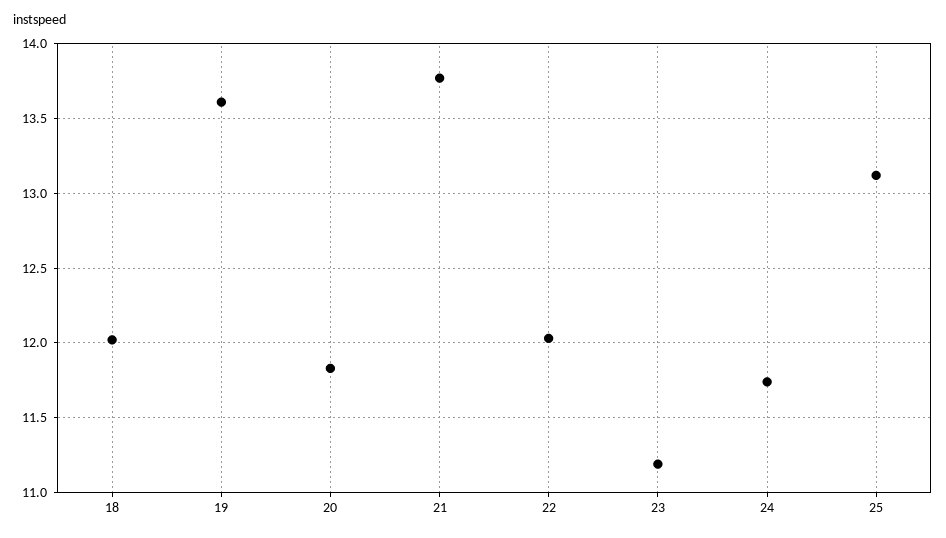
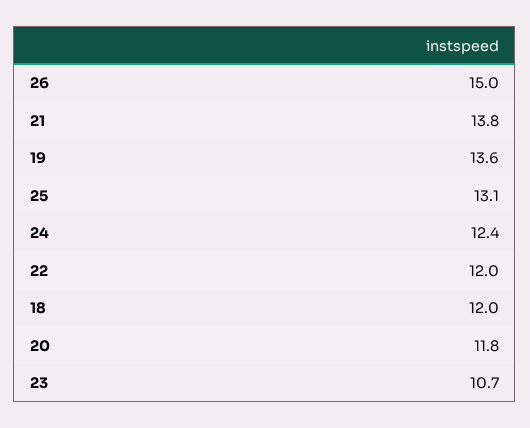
23: 11.2 -> 10.7
24: 11.75 -> 12.4
26: none -> 15

